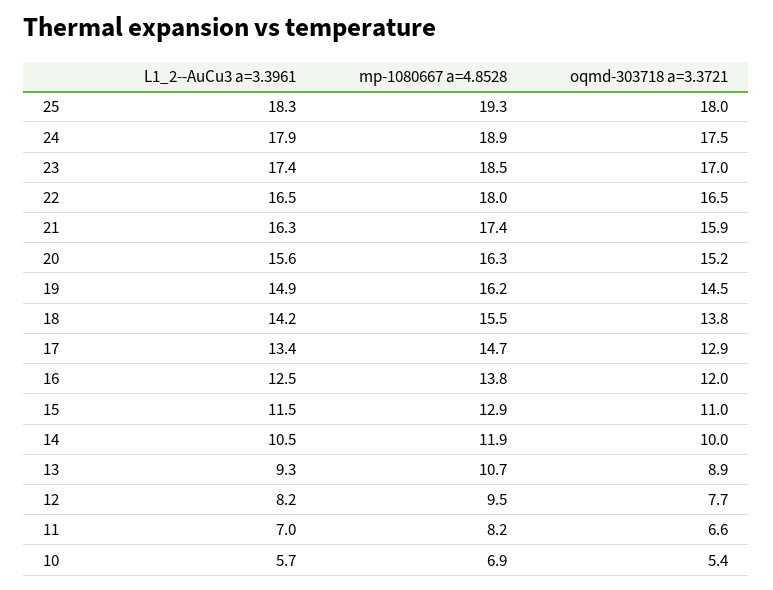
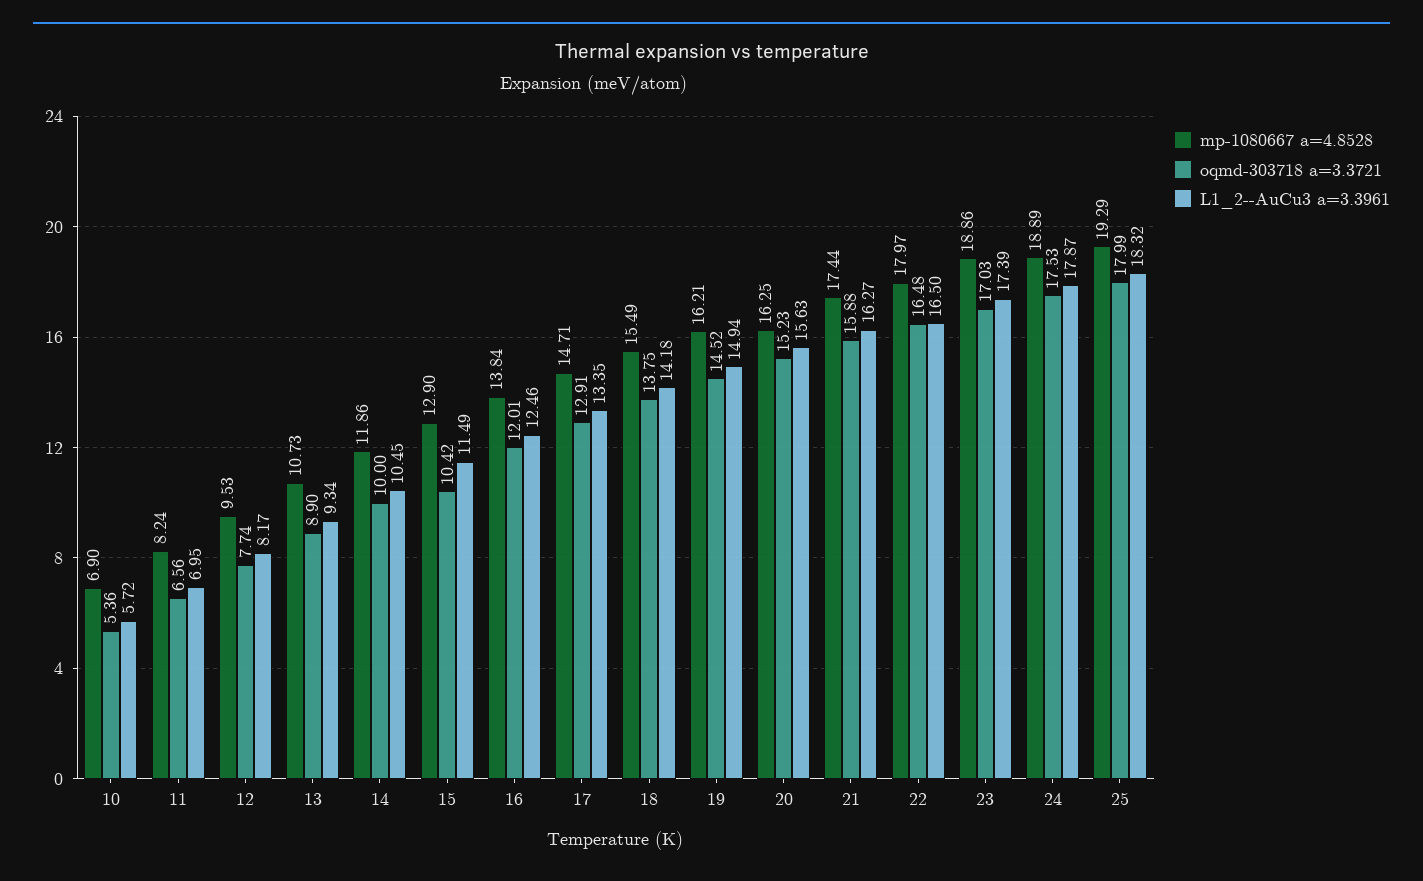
mp-1080667 a=4.8528, 23: 18.5 -> 18.86
oqmd-303718 a=3.3721, 15: 11 -> 10.42

